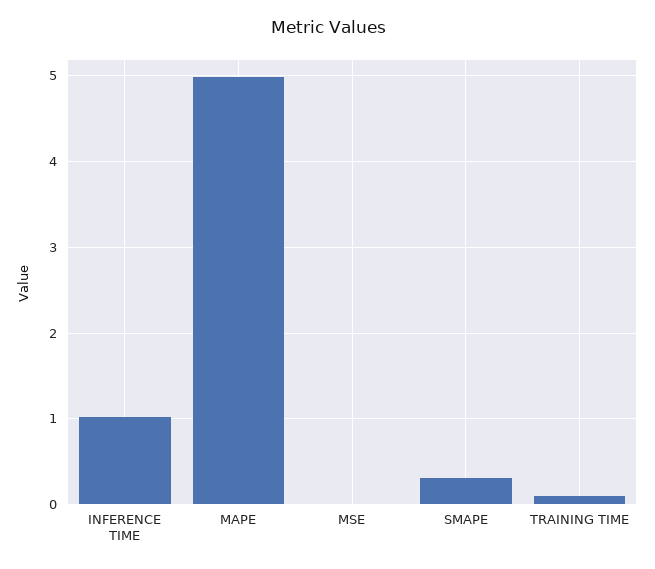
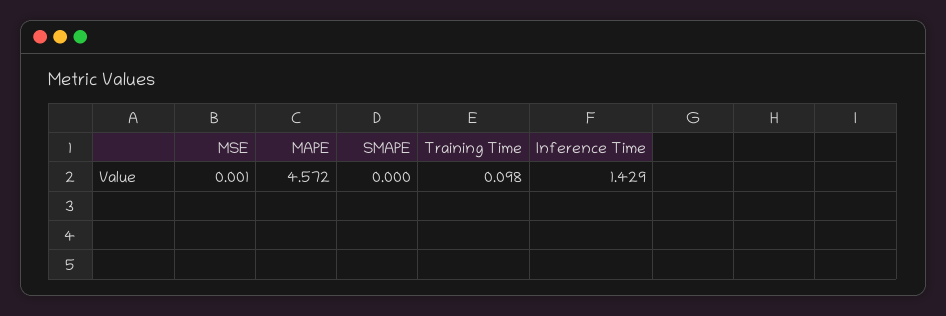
INFERENCE TIME: 1 -> 1.429
MAPE: 5 -> 4.572
SMAPE: 0.3 -> 0

